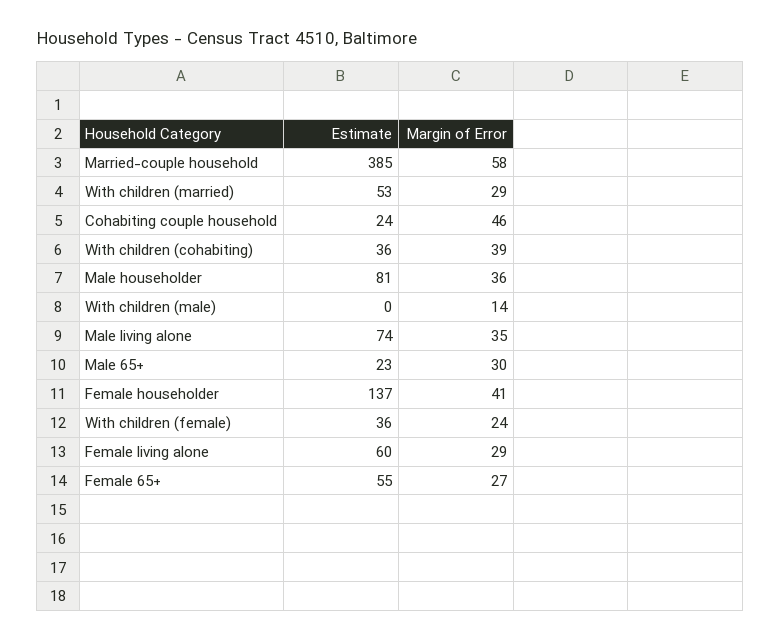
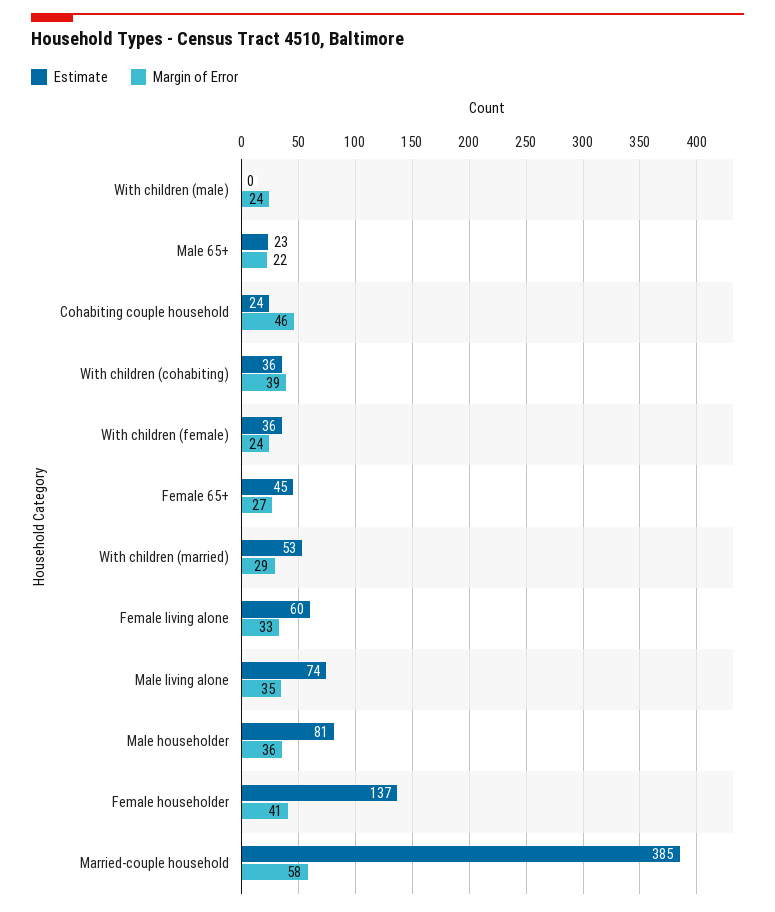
Margin of Error, With children (male): 14 -> 24
Margin of Error, Male 65+: 30 -> 22
Margin of Error, Female living alone: 29 -> 33
Estimate, Female 65+: 55 -> 45

